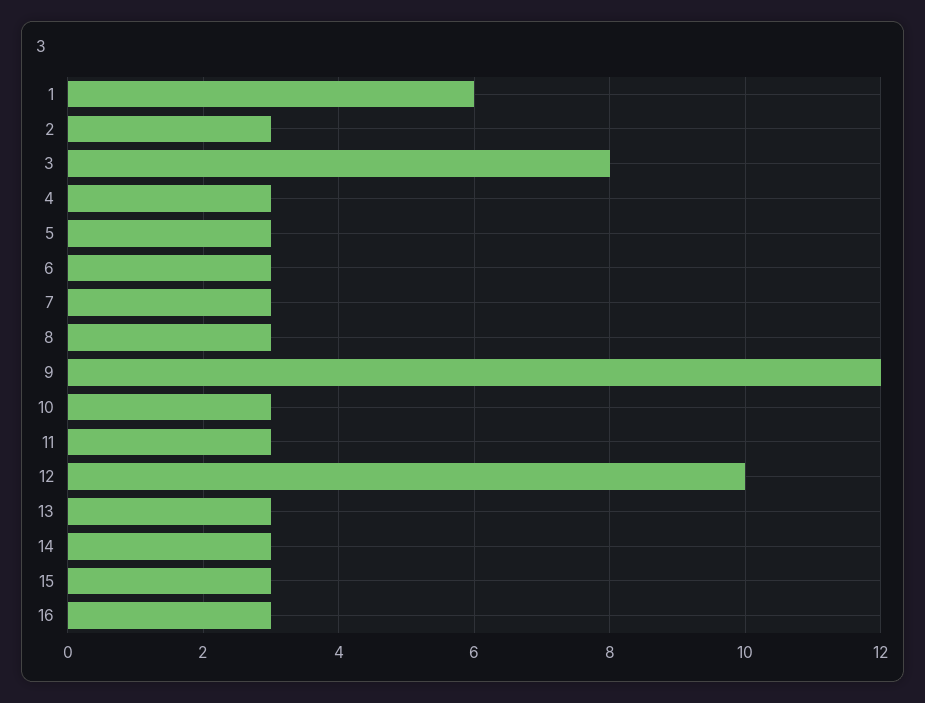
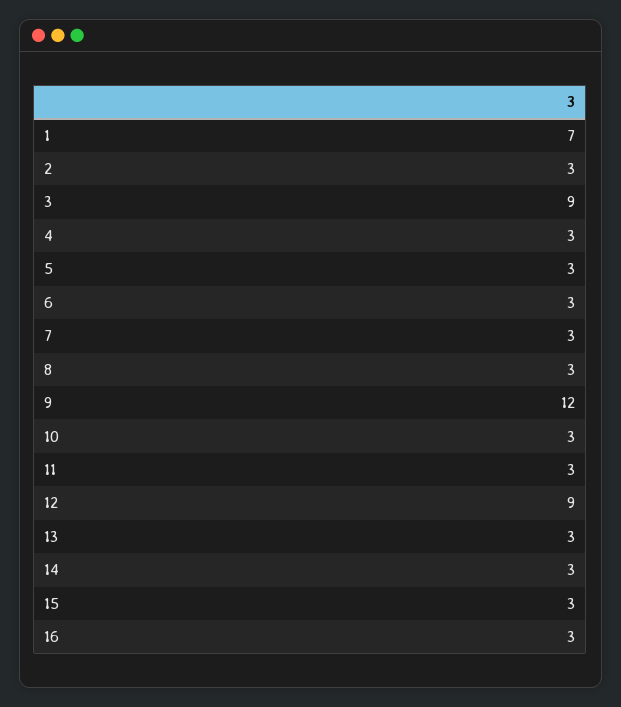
1: 6 -> 7
3: 8 -> 9
12: 10 -> 9

